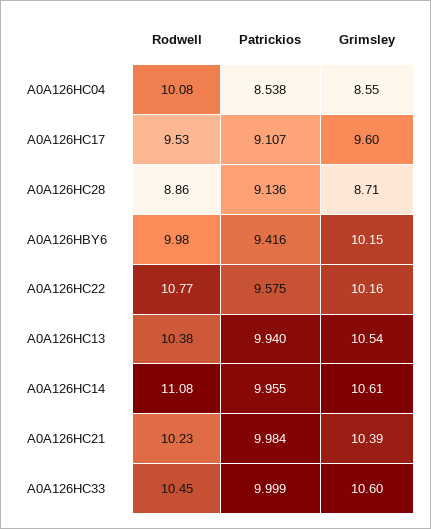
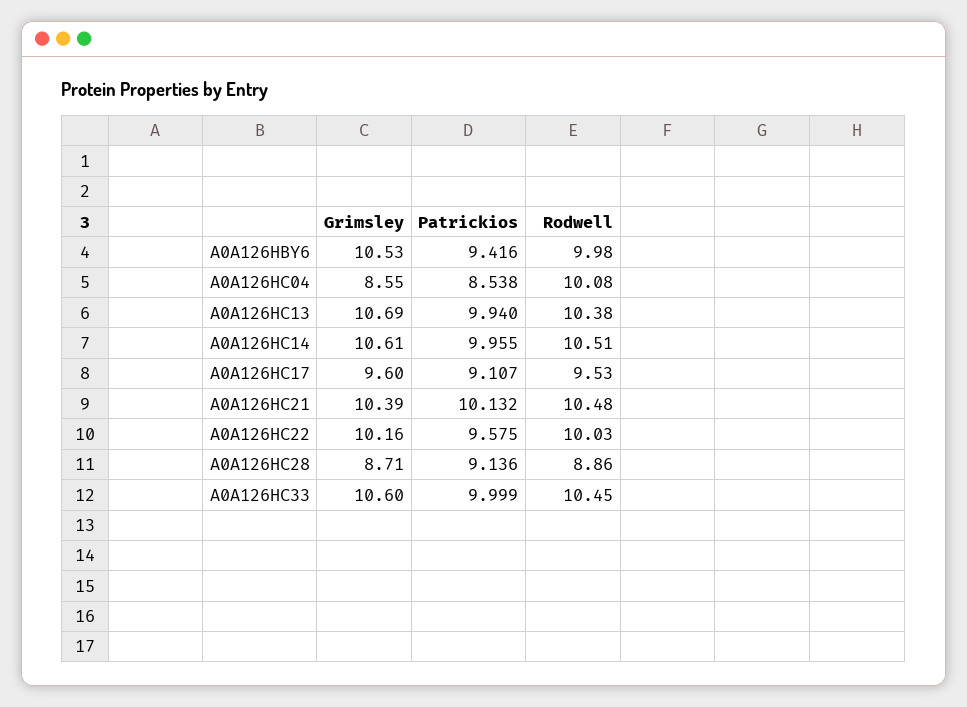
Grimsley, A0A126HBY6: 10.15 -> 10.53
Rodwell, A0A126HC22: 10.77 -> 10.03
Grimsley, A0A126HC13: 10.54 -> 10.69
Rodwell, A0A126HC14: 11.08 -> 10.51
Rodwell, A0A126HC21: 10.23 -> 10.48
Patrickios, A0A126HC21: 9.984 -> 10.132

